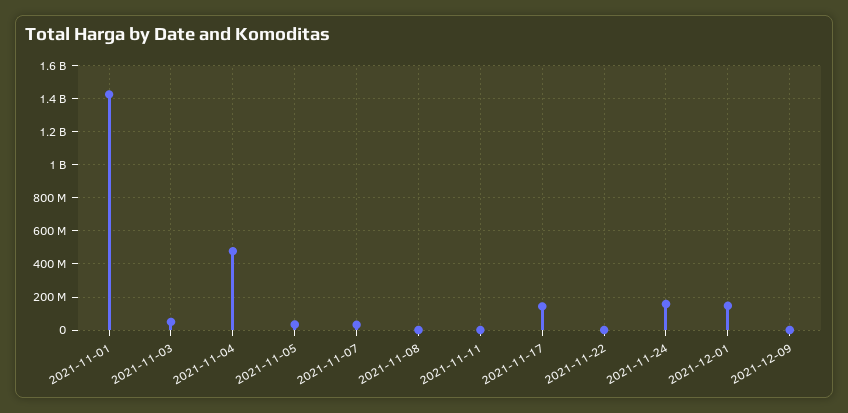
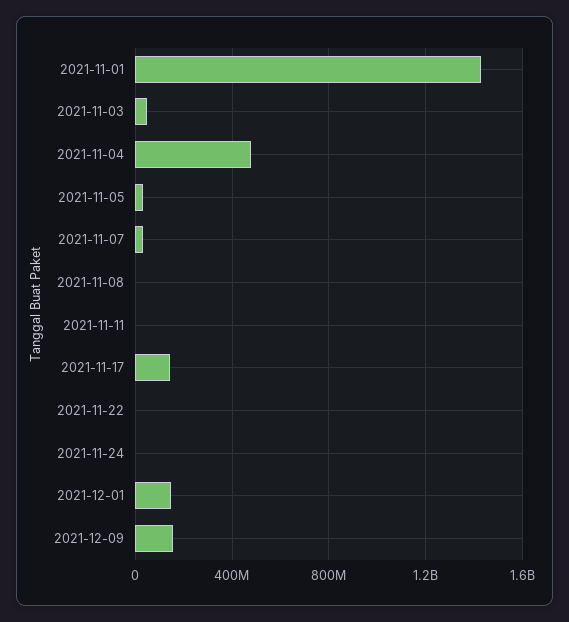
2021-11-24: 150000000 -> 0
2021-12-09: 0 -> 150000000

